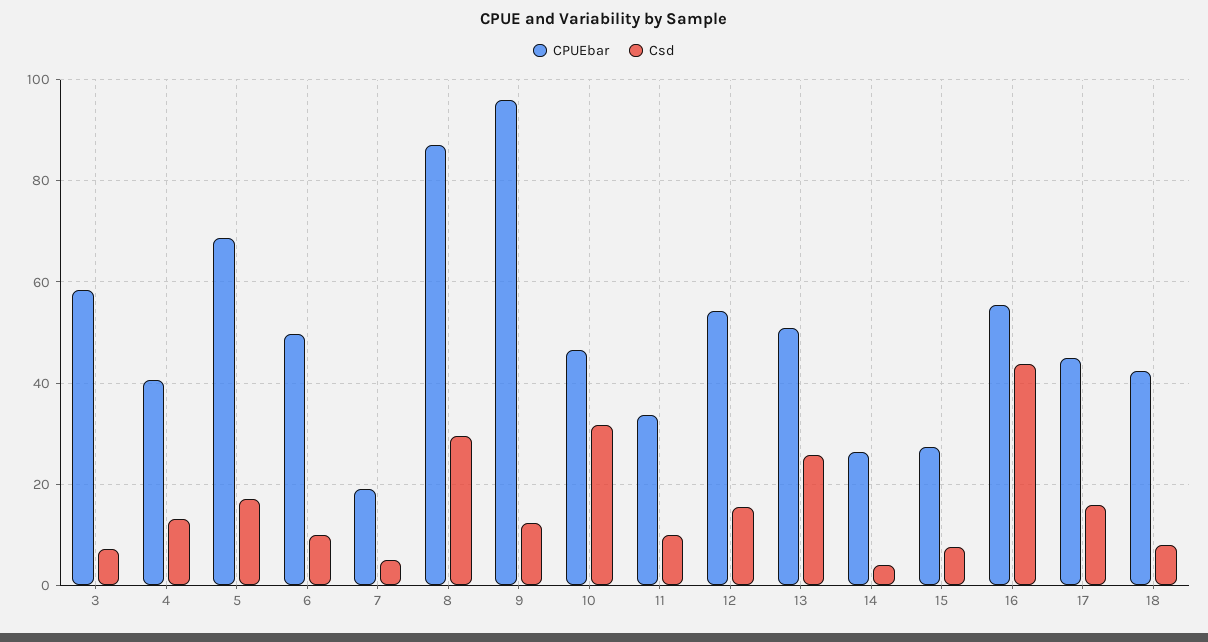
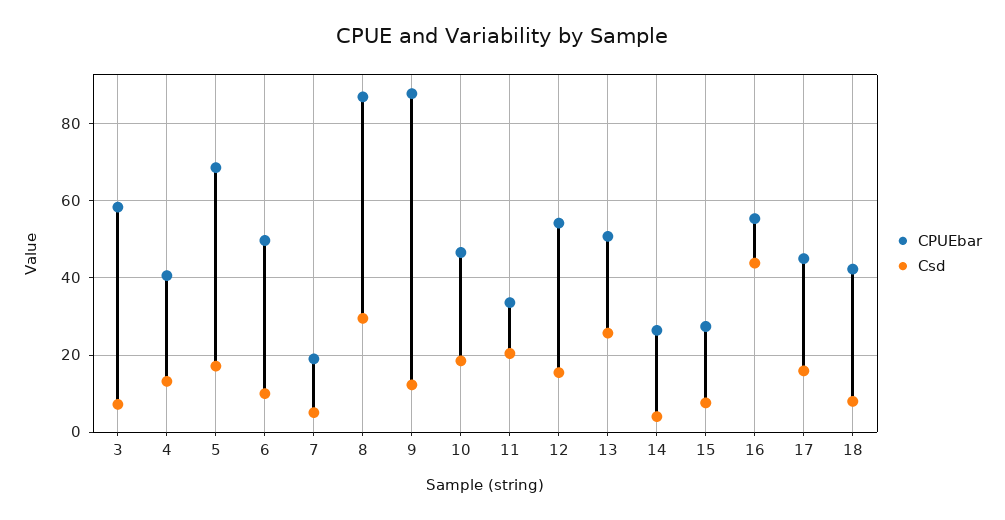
CPUEbar, 9: 96 -> 88
Csd, 10: 32 -> 18
Csd, 11: 10 -> 20

